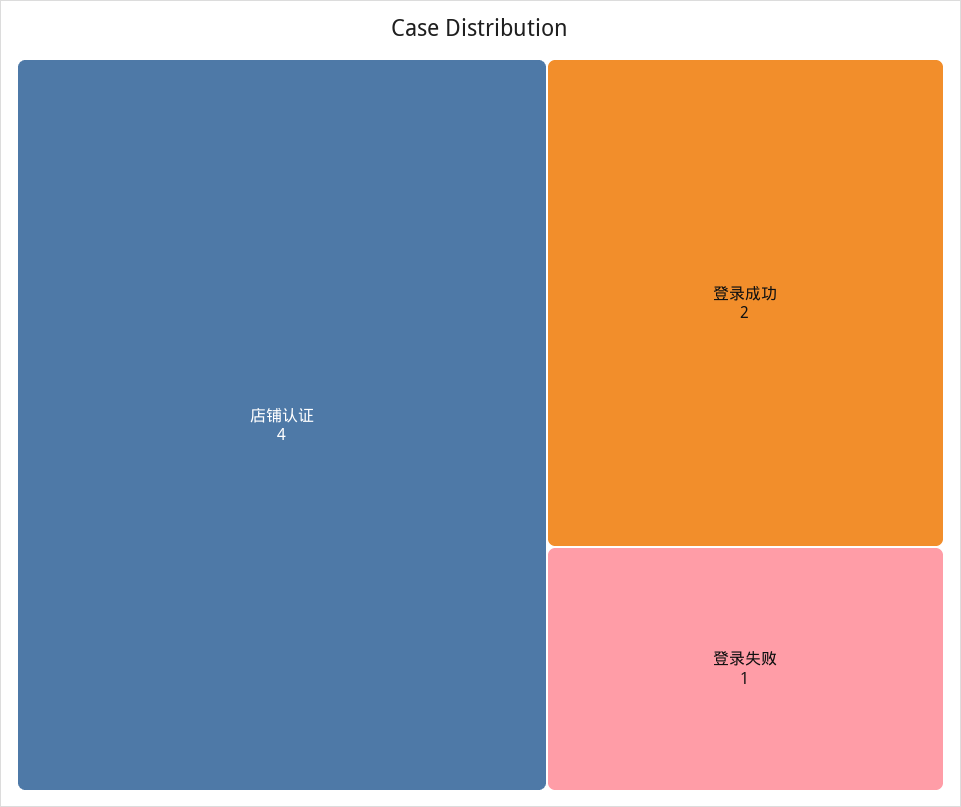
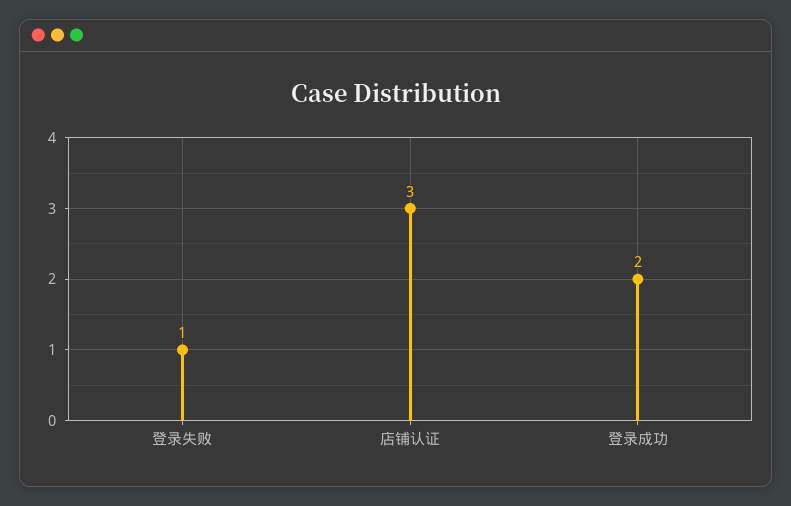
店铺认证: 4 -> 3

